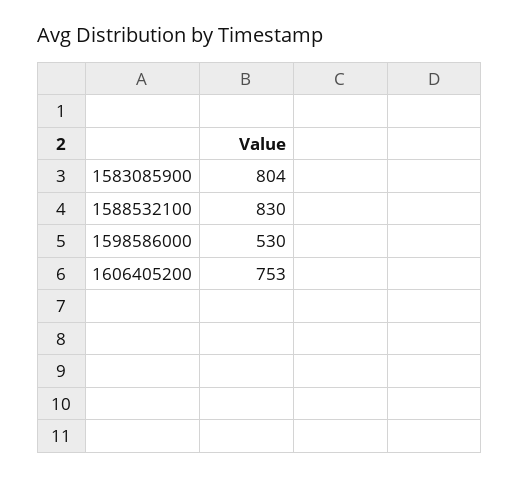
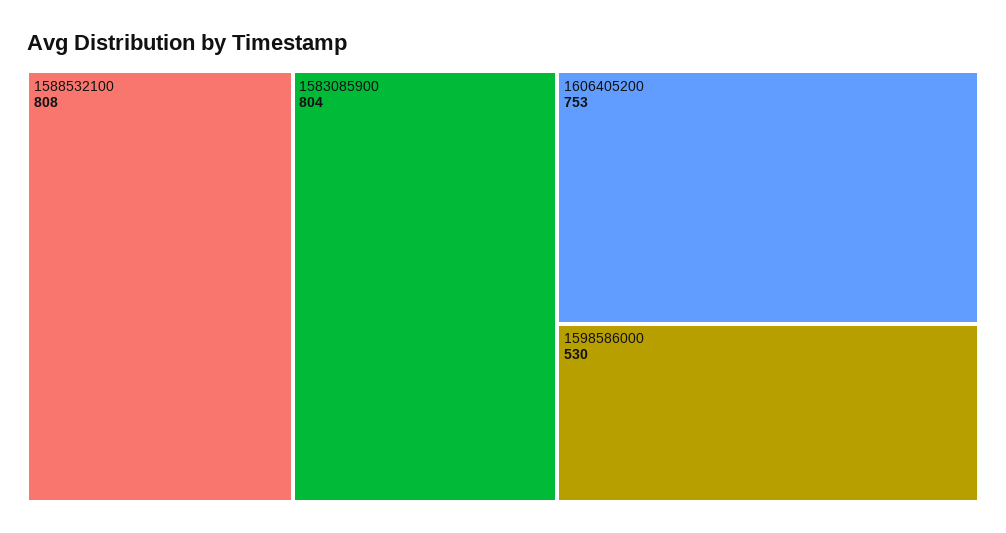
1588532100: 830 -> 808

